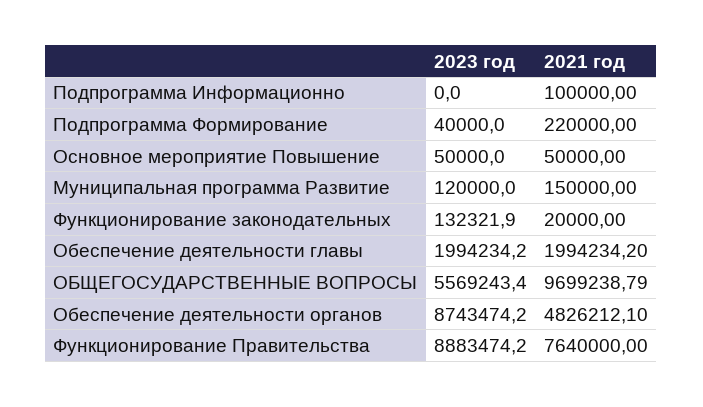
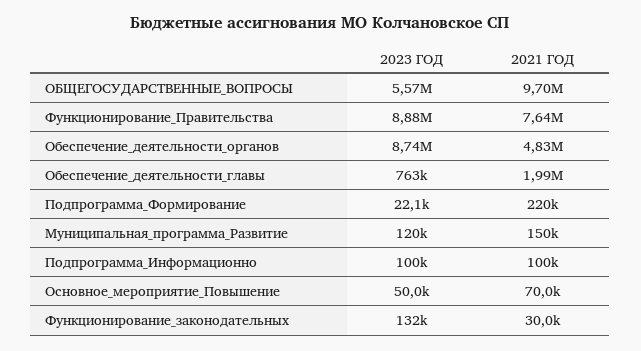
2023 год, Подпрограмма Информационно: 0 -> 100000
2023 год, Подпрограмма Формирование: 40000 -> 22100
2021 год, Основное мероприятие Повышение: 50000 -> 70000
2021 год, Функционирование законодательных: 20000 -> 30000
2023 год, Обеспечение деятельности главы: 1994234.2 -> 763000

